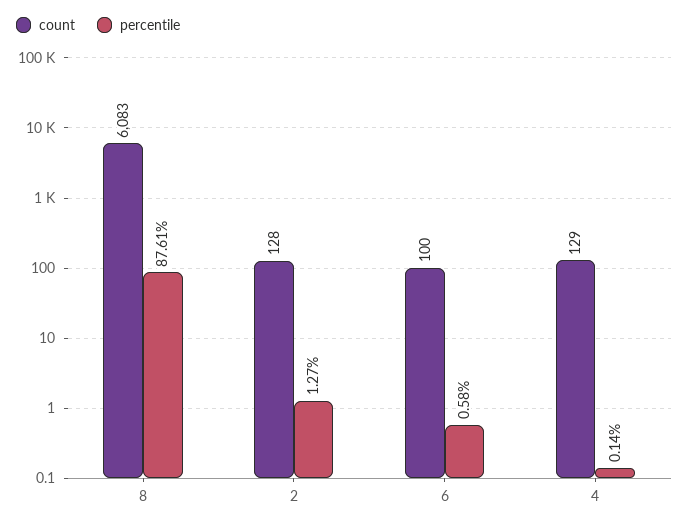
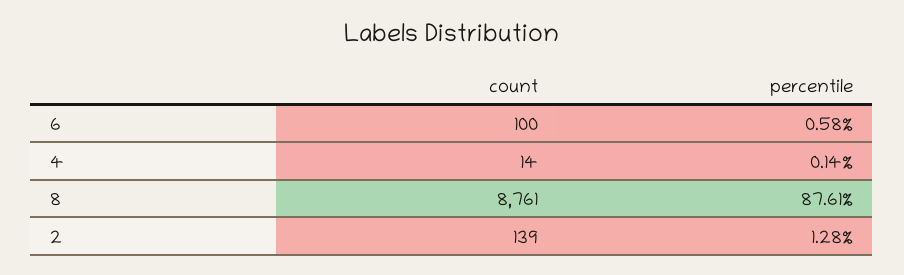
count, 8: 6083 -> 8761
count, 2: 128 -> 139
percentile, 2: 1.27 -> 1.28
count, 4: 129 -> 14

